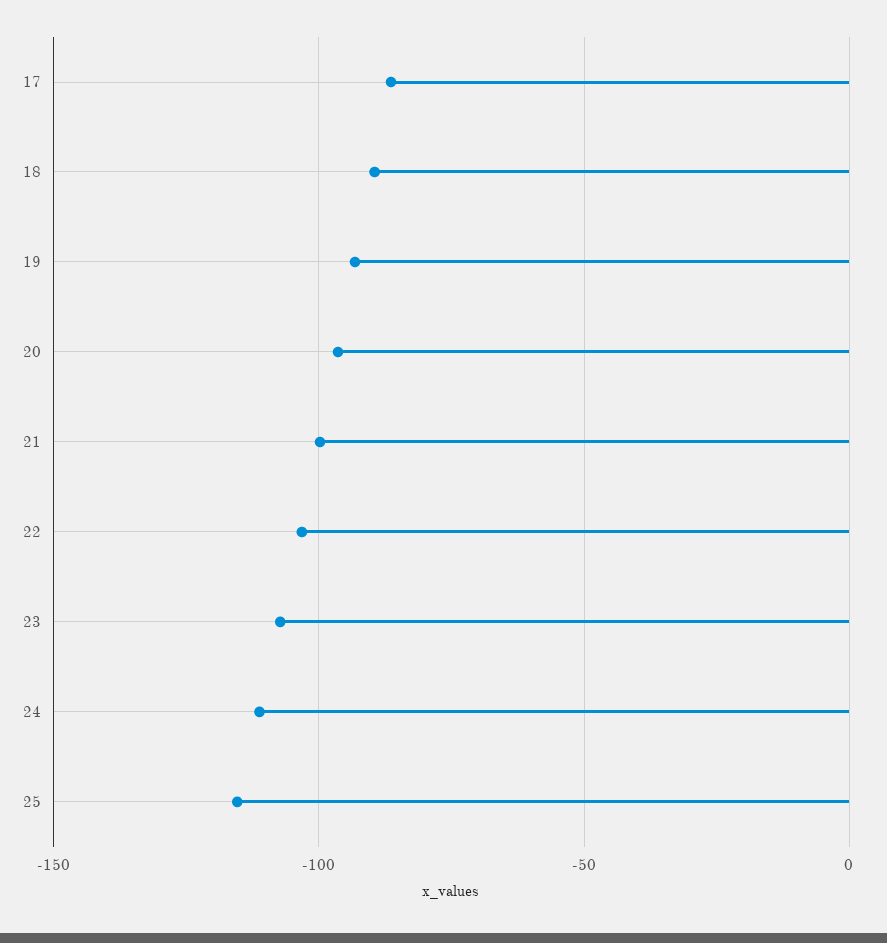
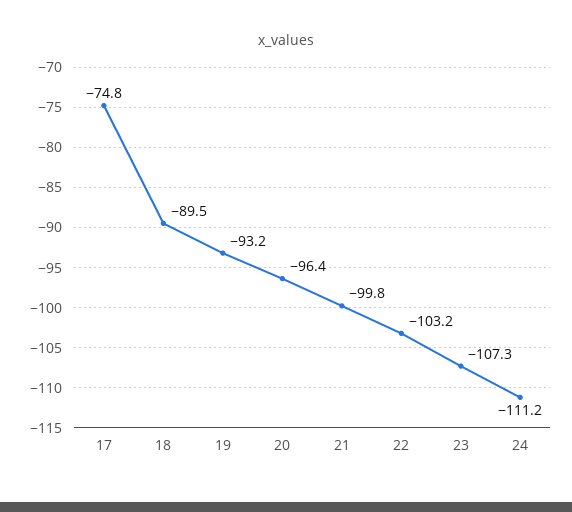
17: -85 -> -74.8
25: -115 -> none

